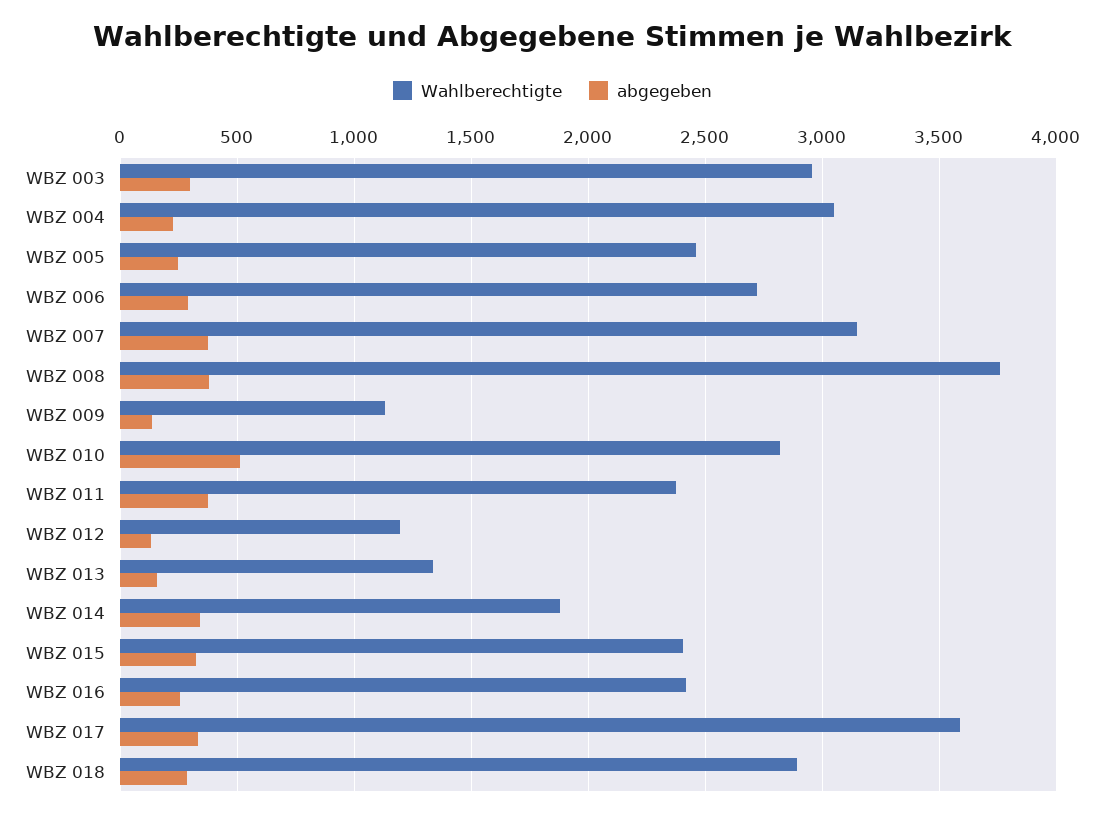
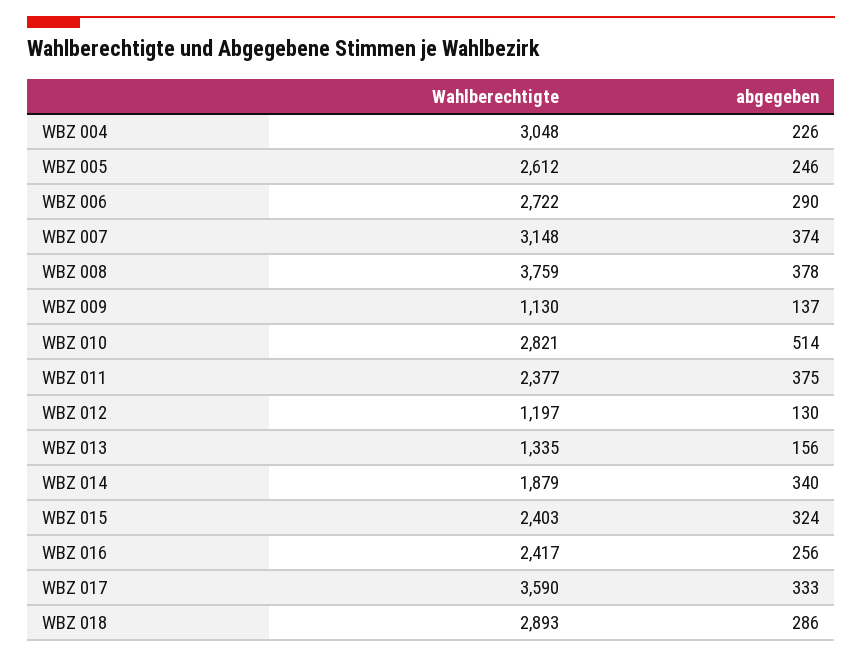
Wahlberechtigte, WBZ 003: 2950 -> none
abgegeben, WBZ 003: 300 -> none
Wahlberechtigte, WBZ 005: 2450 -> 2612

